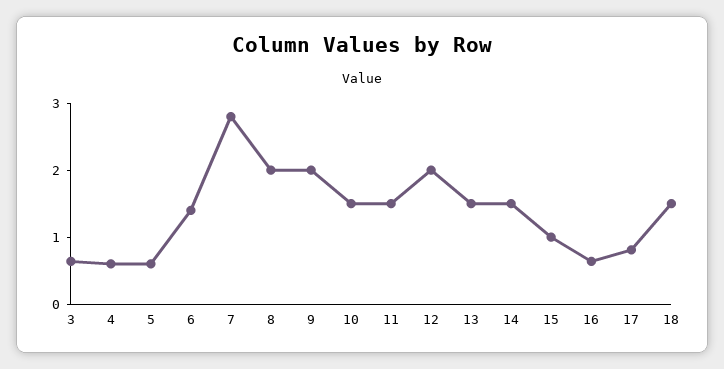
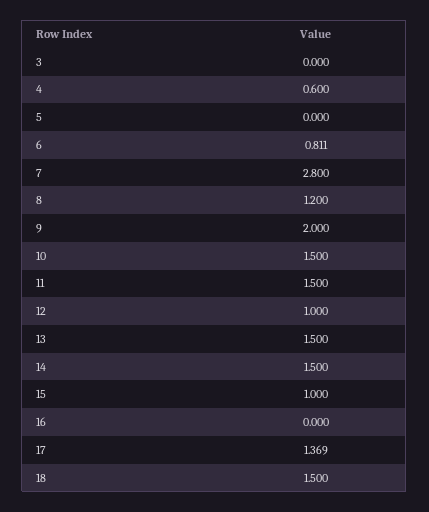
3: 0.6 -> 0
5: 0.6 -> 0
6: 1.4 -> 0.811
8: 2 -> 1.2
12: 2 -> 1
16: 0.6 -> 0
17: 0.8 -> 1.369

